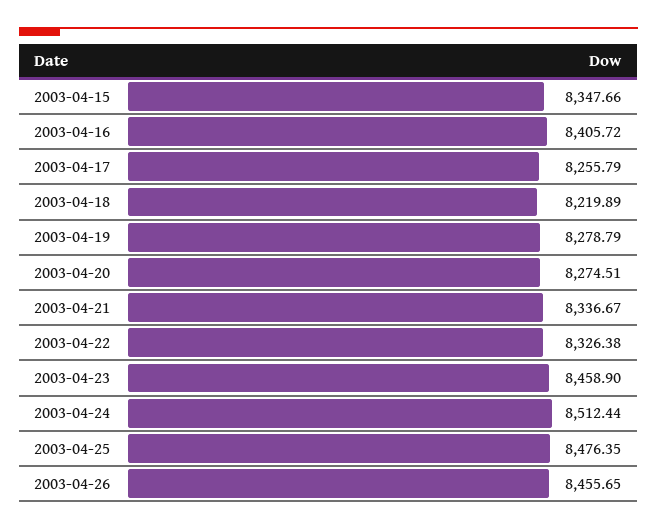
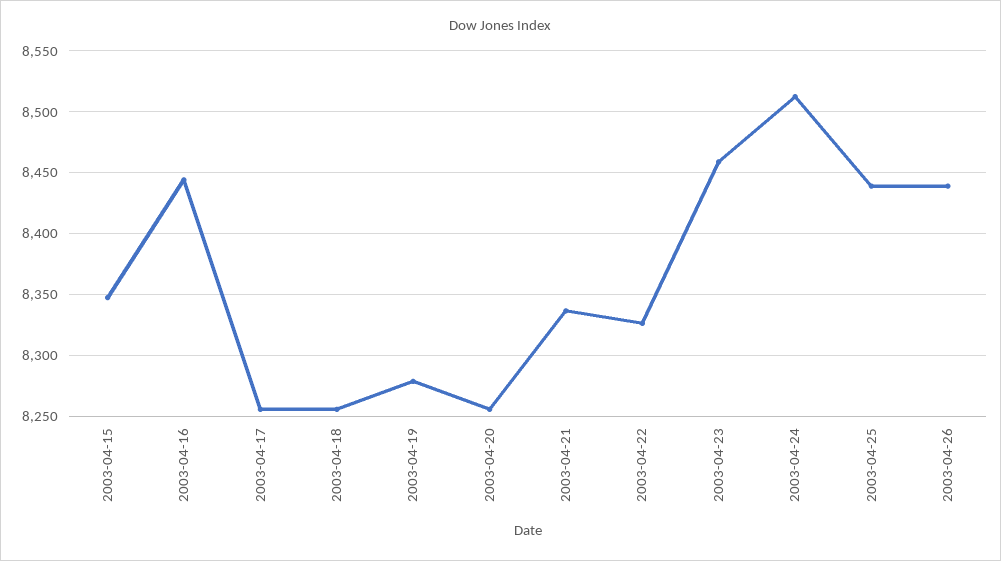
2003-04-16: 8405.72 -> 8445
2003-04-18: 8219.89 -> 8255
2003-04-20: 8274.51 -> 8255
2003-04-25: 8476.35 -> 8440
2003-04-26: 8455.65 -> 8440

